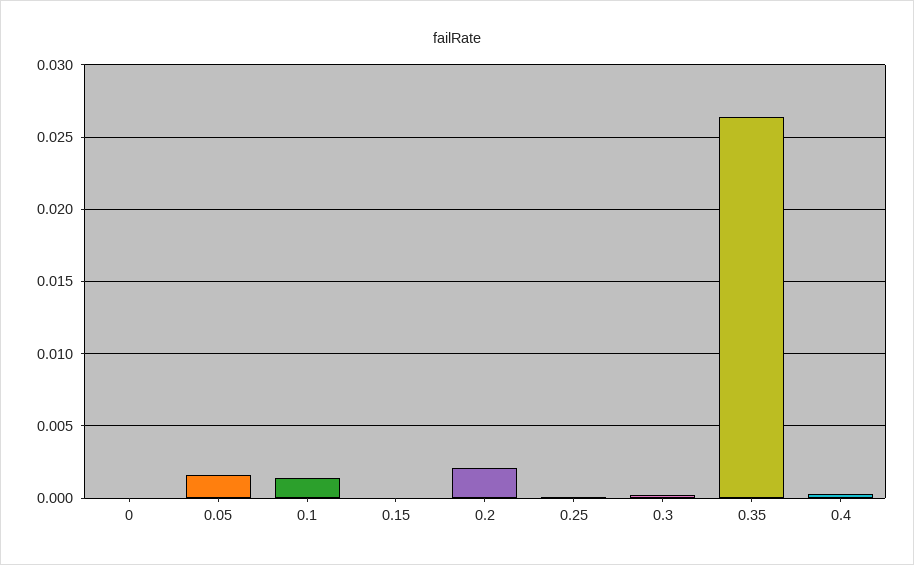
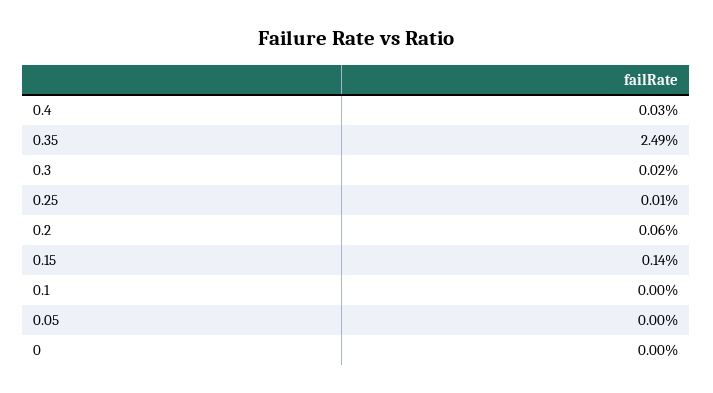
0.05: 0.0015 -> 0
0.1: 0.0015 -> 0
0.15: 0 -> 0.0014
0.2: 0.002 -> 0.0006
0.35: 0.0265 -> 0.0249

